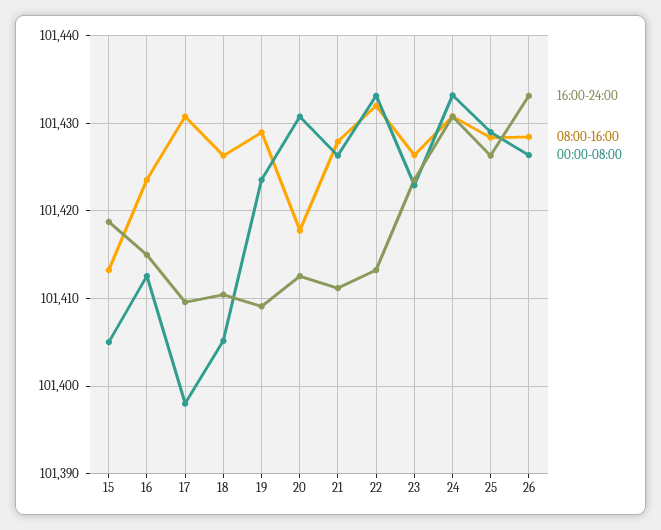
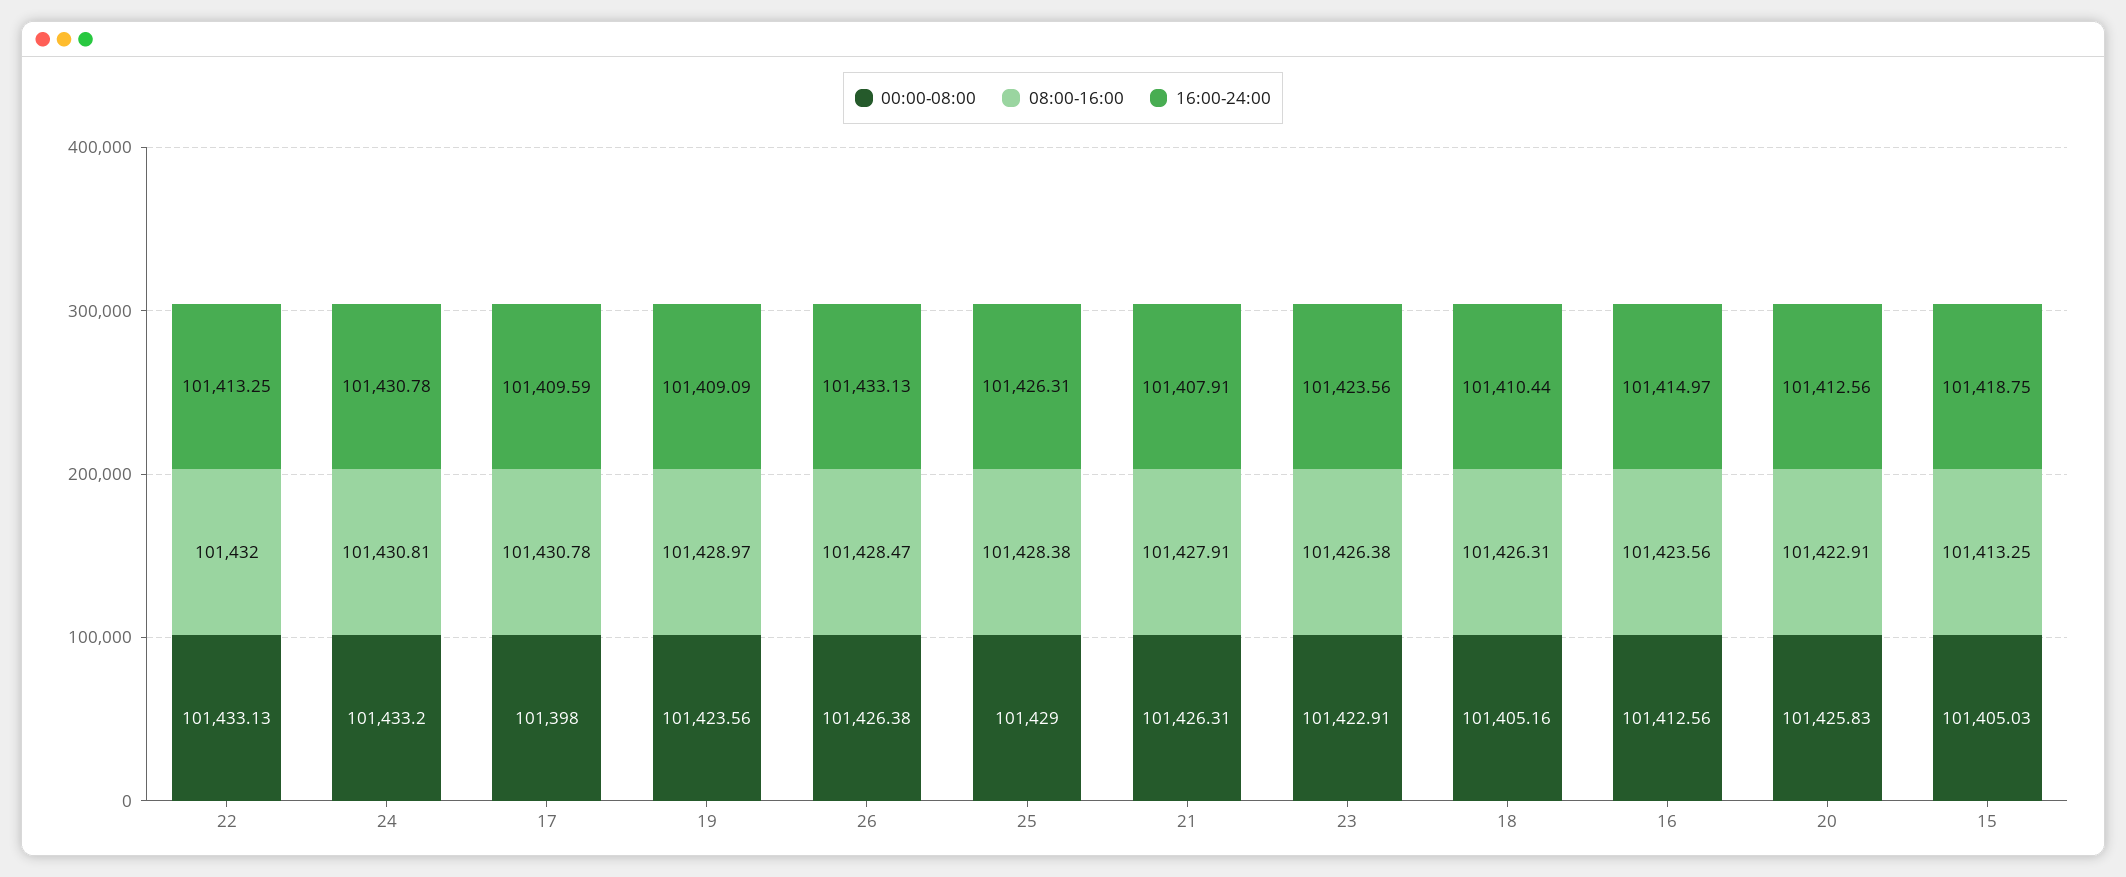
08:00-16:00, 20: 101418 -> 101422.91
00:00-08:00, 20: 101431 -> 101425.83
16:00-24:00, 21: 101411 -> 101407.91

